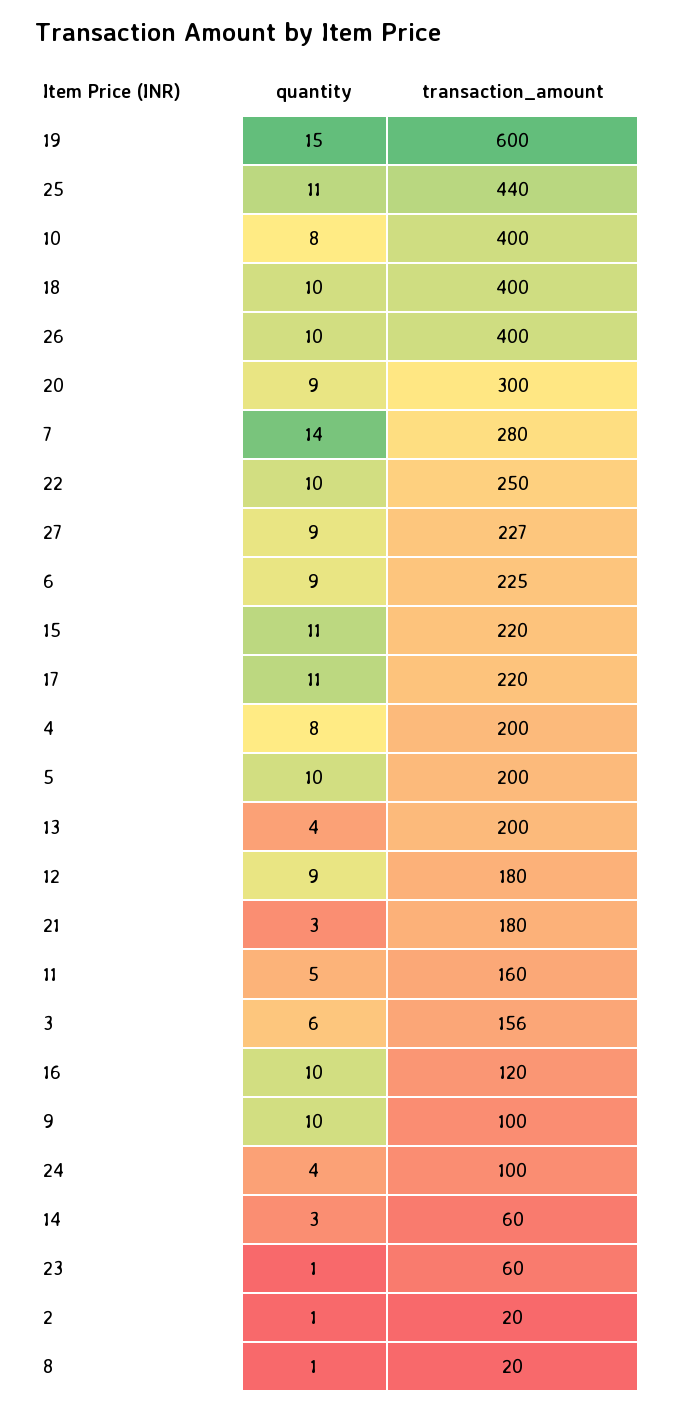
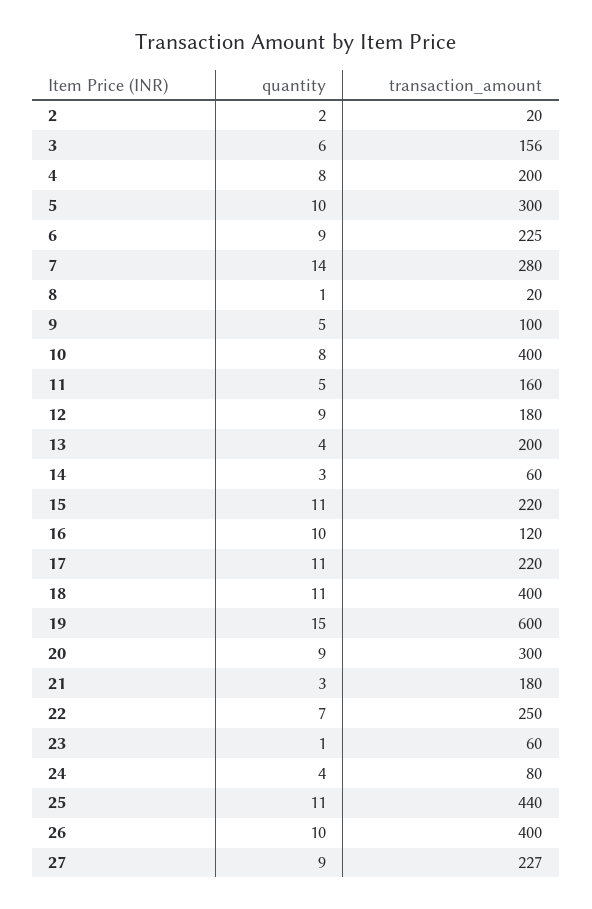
quantity, 18: 10 -> 11
quantity, 22: 10 -> 7
transaction_amount, 5: 200 -> 300
quantity, 9: 10 -> 5
transaction_amount, 24: 100 -> 80
quantity, 2: 1 -> 2

